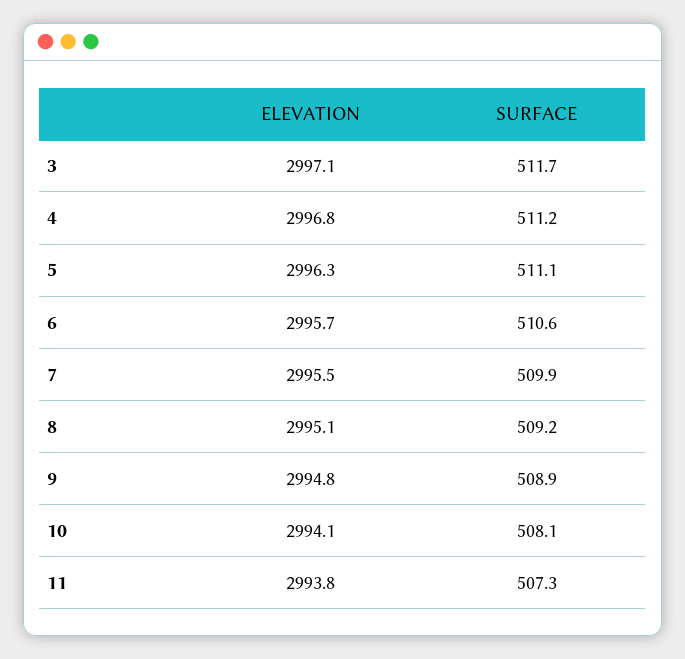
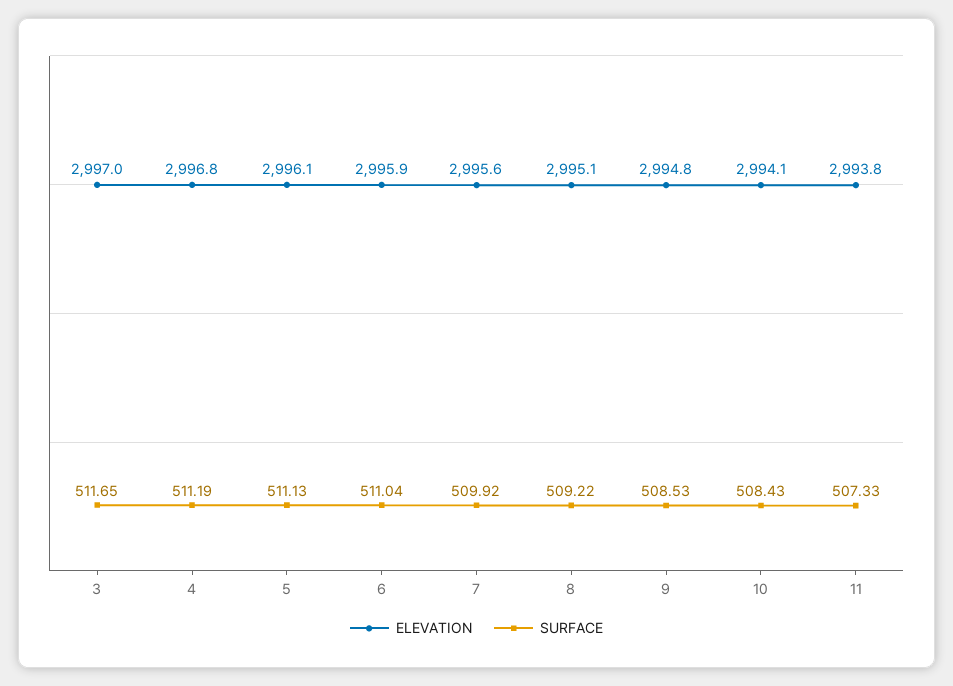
ELEVATION, 3: 2997.1 -> 2997
ELEVATION, 5: 2996.3 -> 2996.1
ELEVATION, 6: 2995.7 -> 2995.9
SURFACE, 6: 510.6 -> 511.04
ELEVATION, 7: 2995.5 -> 2995.6
SURFACE, 9: 508.9 -> 508.53
SURFACE, 10: 508.1 -> 508.43

